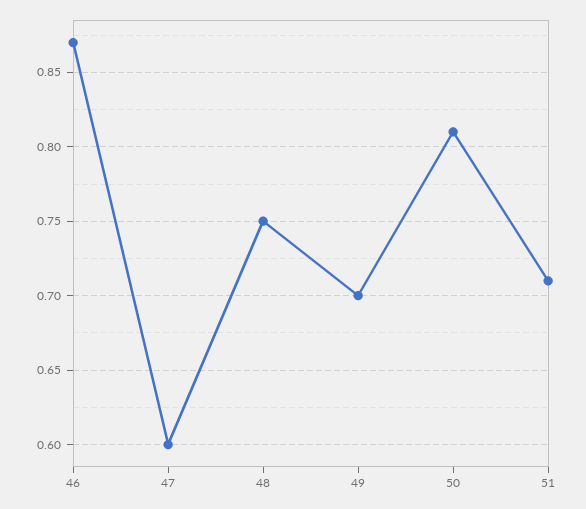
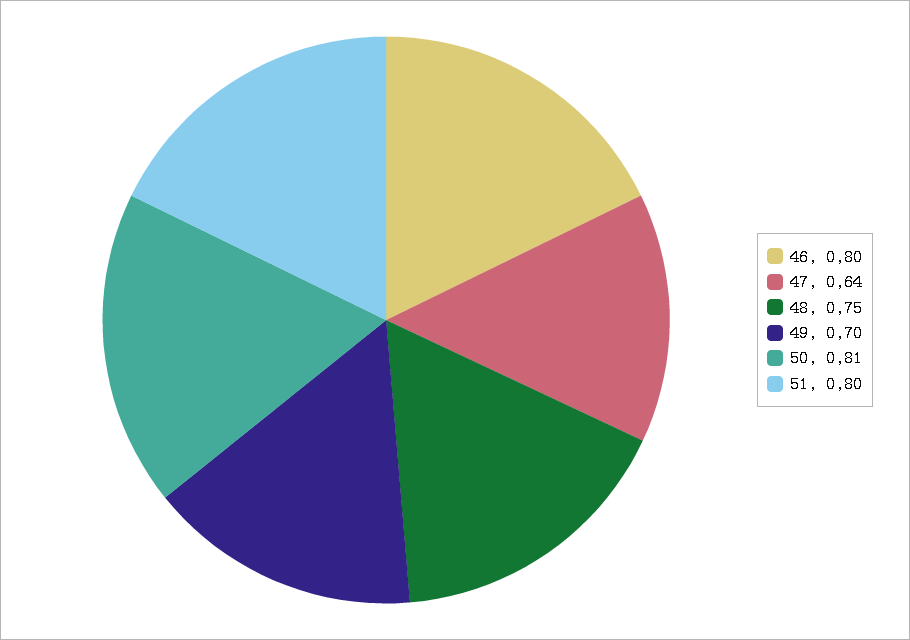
46: 0.87 -> 0.8
47: 0.6 -> 0.64
51: 0.71 -> 0.8

